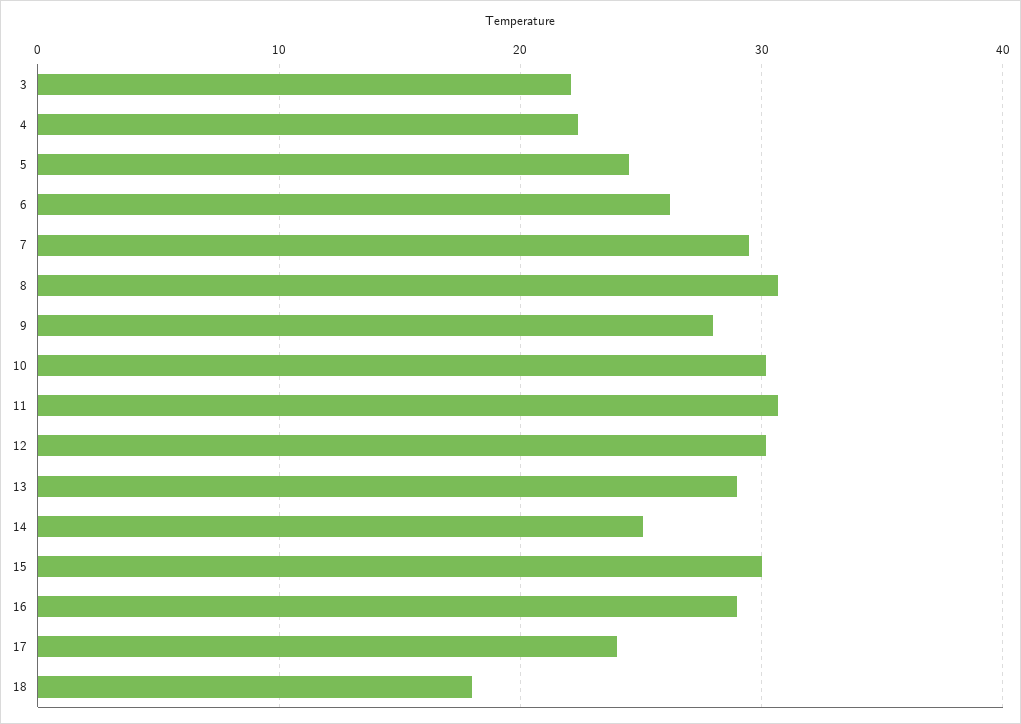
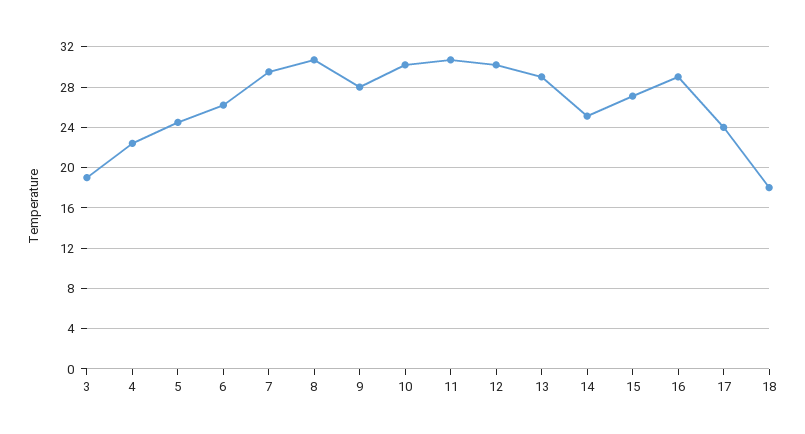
3: 22 -> 19
15: 30 -> 27

